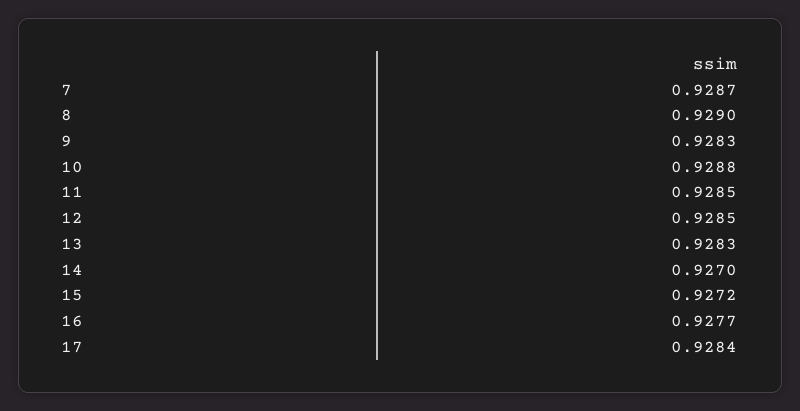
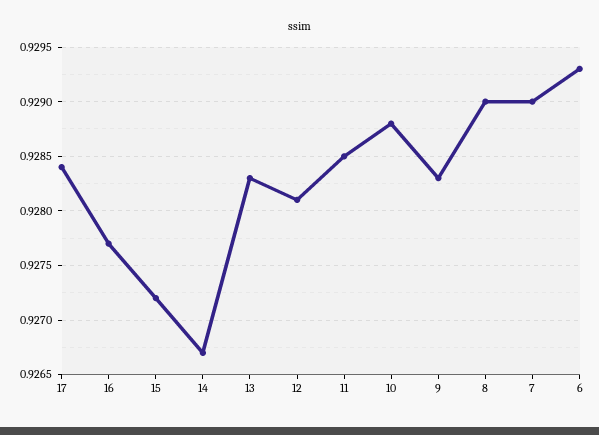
7: 0.9287 -> 0.929
12: 0.9285 -> 0.9281
14: 0.927 -> 0.9267
6: none -> 0.9293

